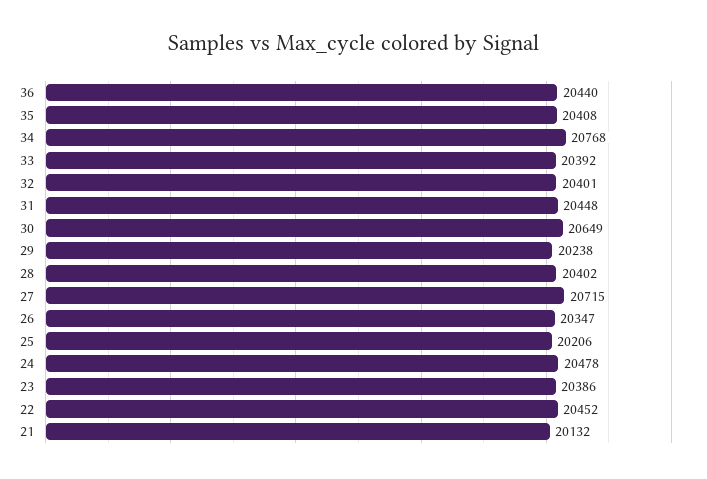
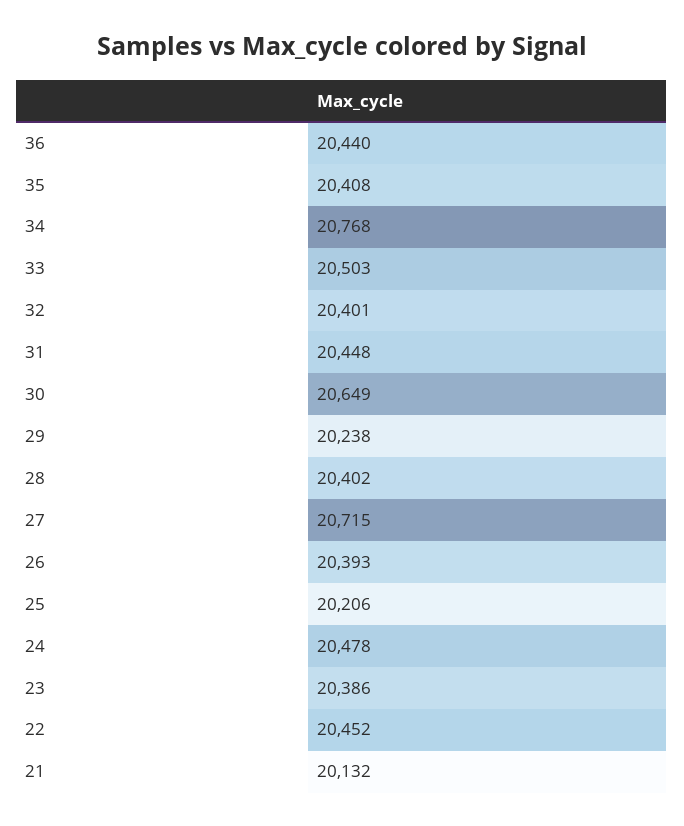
33: 20392 -> 20503
26: 20347 -> 20393

